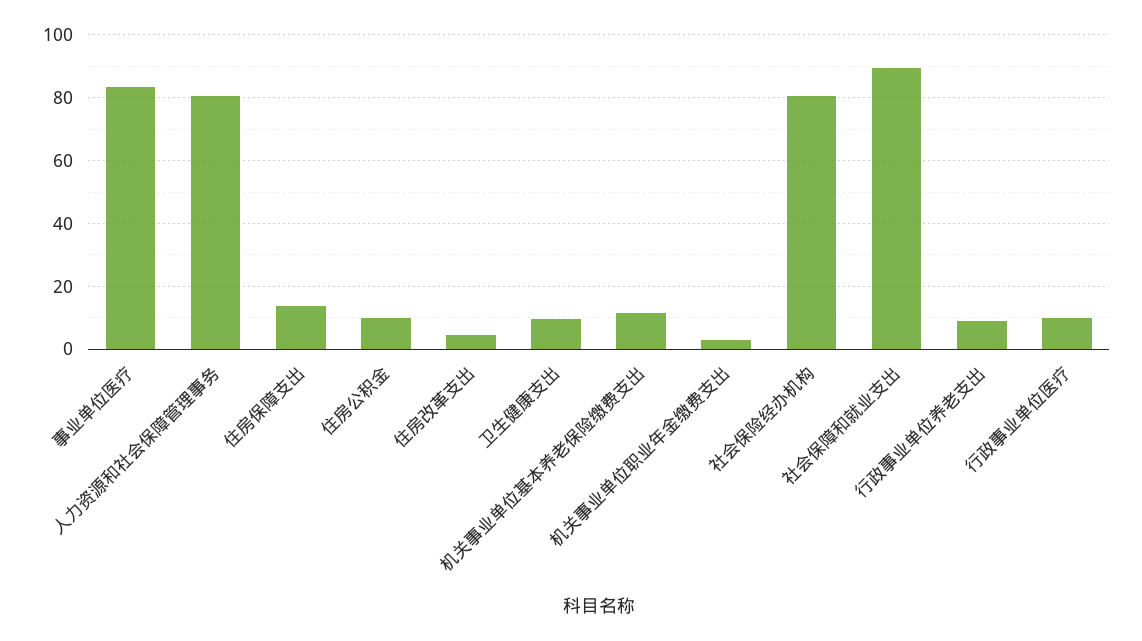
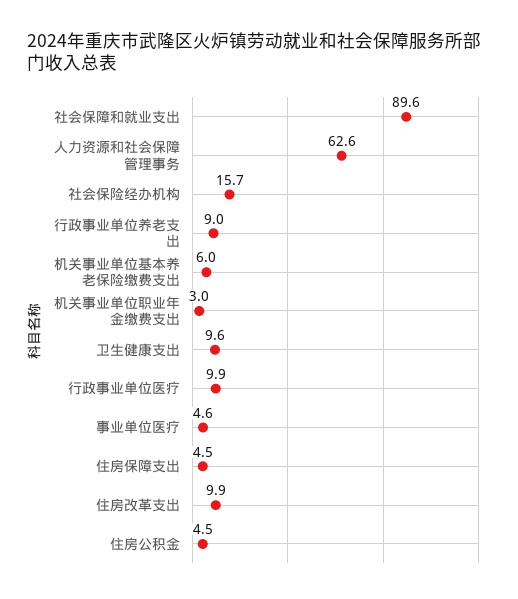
事业单位医疗: 84 -> 4.6
人力资源和社会保障管理事务: 80 -> 62.6
住房保障支出: 14 -> 4.5
住房公积金: 10 -> 4.5
住房改革支出: 4 -> 9.9
机关事业单位基本养老保险缴费支出: 12 -> 6
社会保险经办机构: 80 -> 15.7

